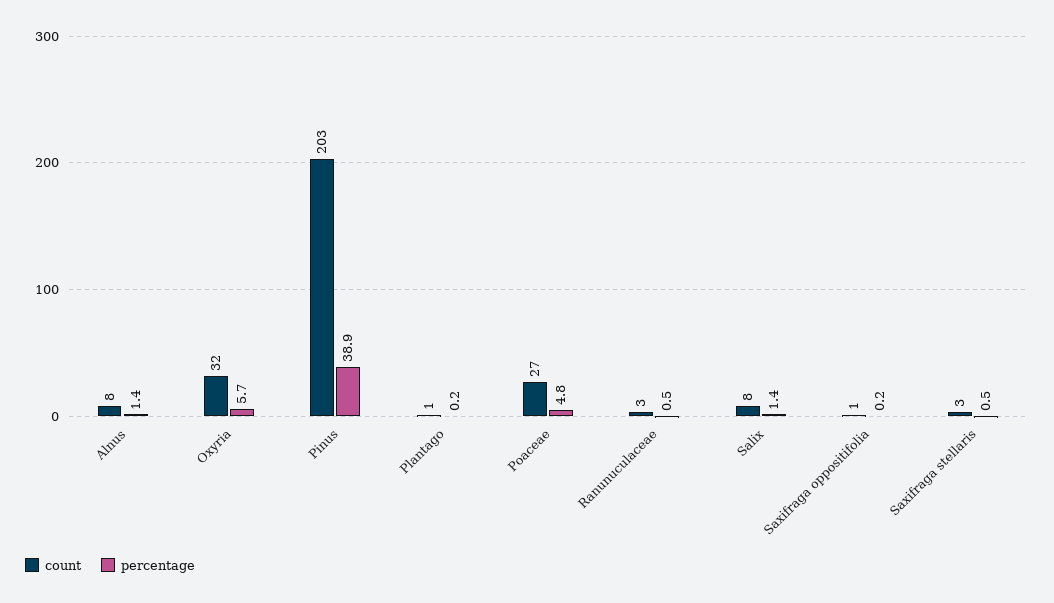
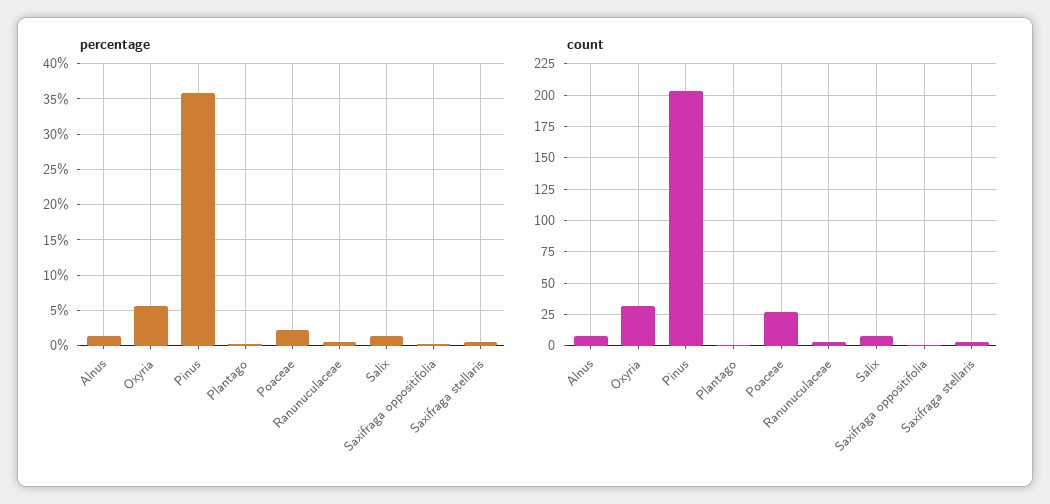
percentage, Pinus: 38.9 -> 36
percentage, Poaceae: 4.8 -> 2

